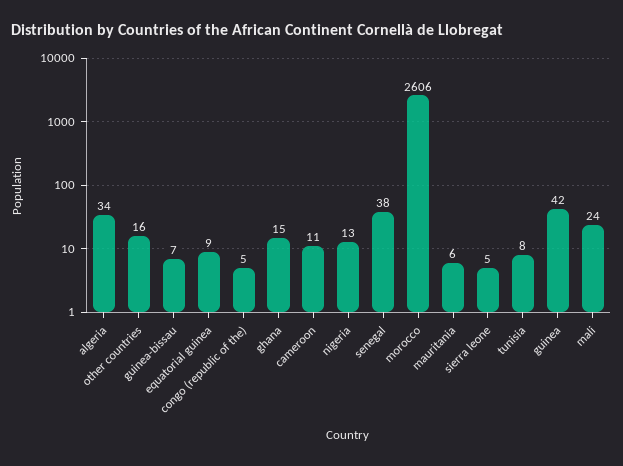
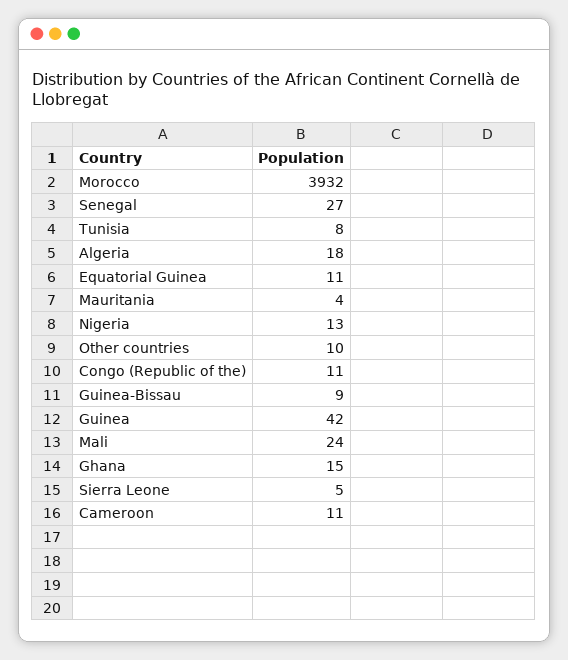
algeria: 34 -> 18
other countries: 16 -> 10
guinea-bissau: 7 -> 9
equatorial guinea: 9 -> 11
congo (republic of the): 5 -> 11
senegal: 38 -> 27
morocco: 2606 -> 3932
mauritania: 6 -> 4

